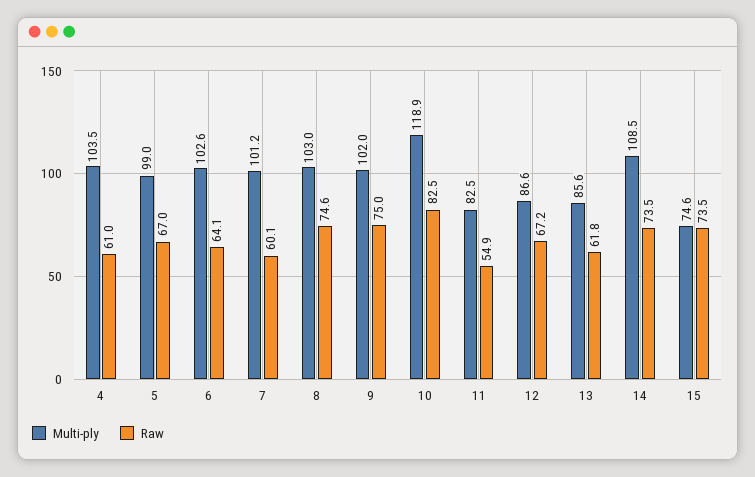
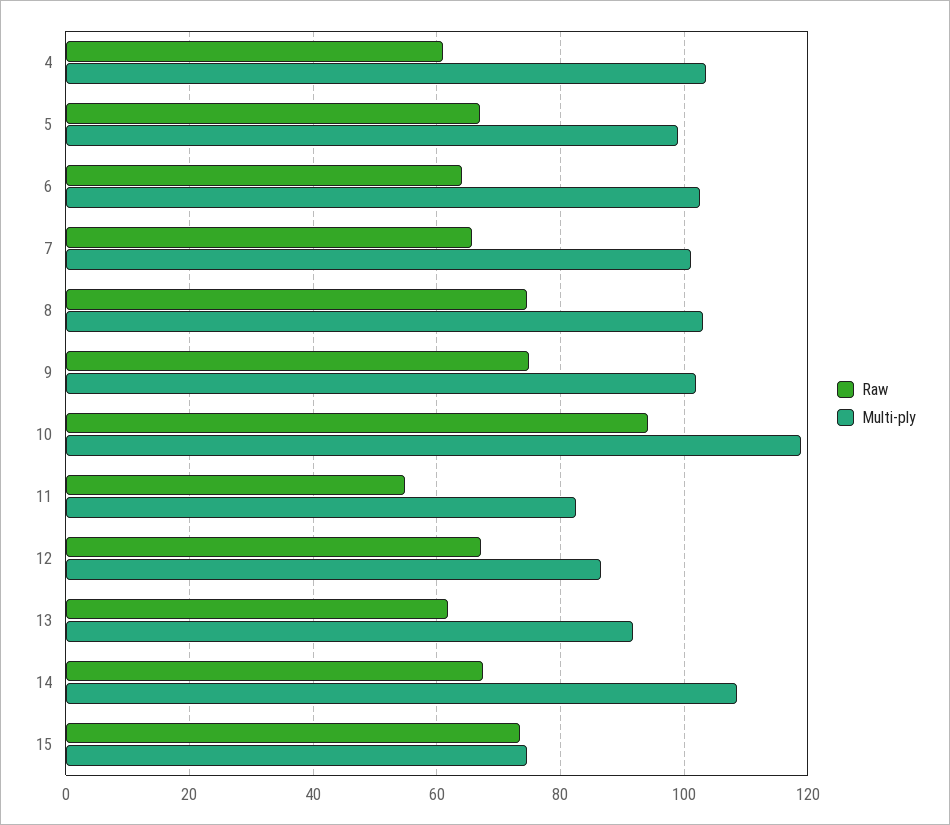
Raw, 7: 60.1 -> 66
Raw, 10: 82.5 -> 94
Multi-ply, 13: 85.6 -> 92
Raw, 14: 73.5 -> 68

